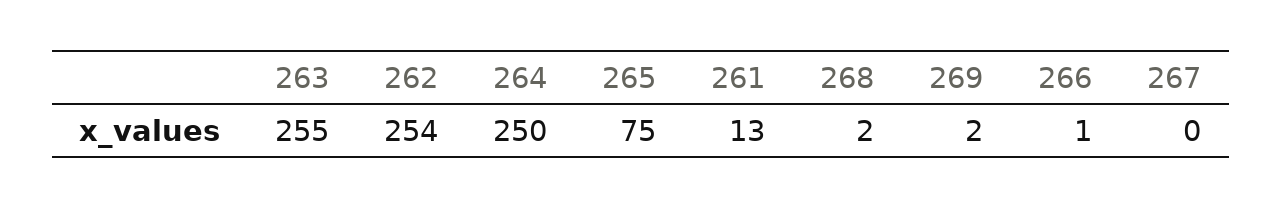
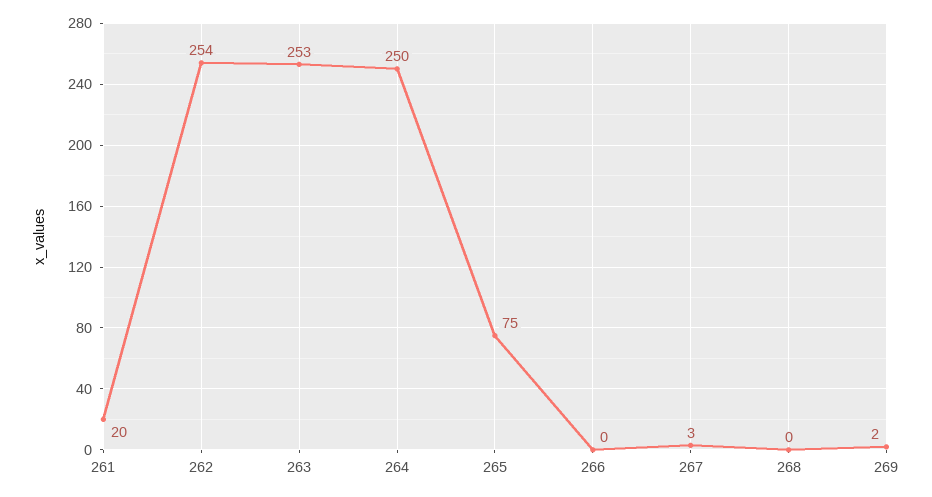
263: 255 -> 253
261: 13 -> 20
268: 2 -> 0
266: 1 -> 0
267: 0 -> 3

